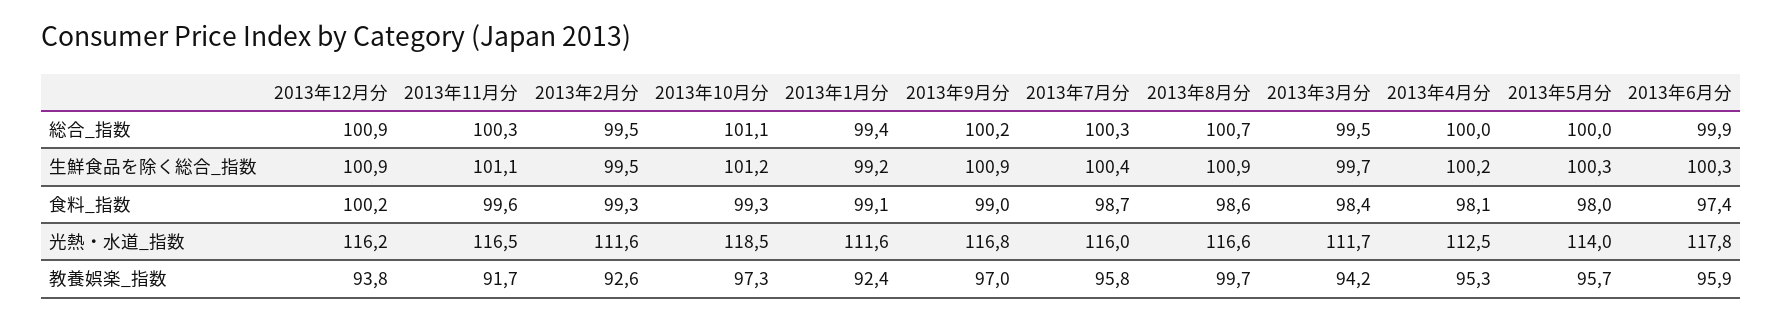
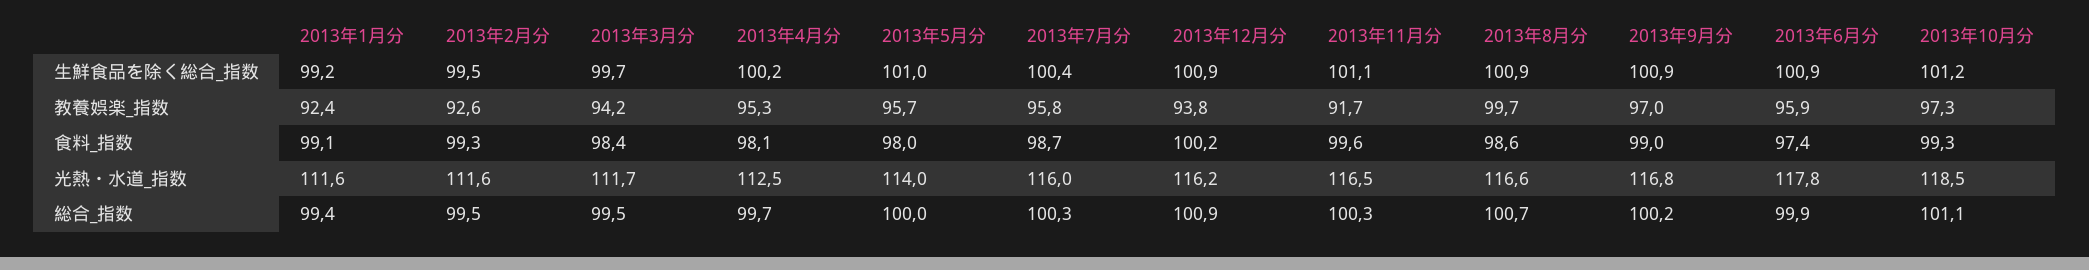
2013年4月分, 総合_指数: 100 -> 99.7
2013年5月分, 生鮮食品を除く総合_指数: 100.3 -> 101
2013年6月分, 生鮮食品を除く総合_指数: 100.3 -> 100.9

